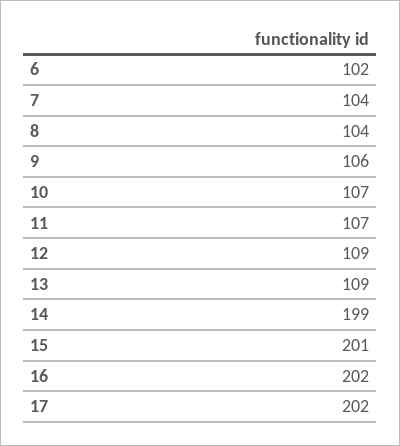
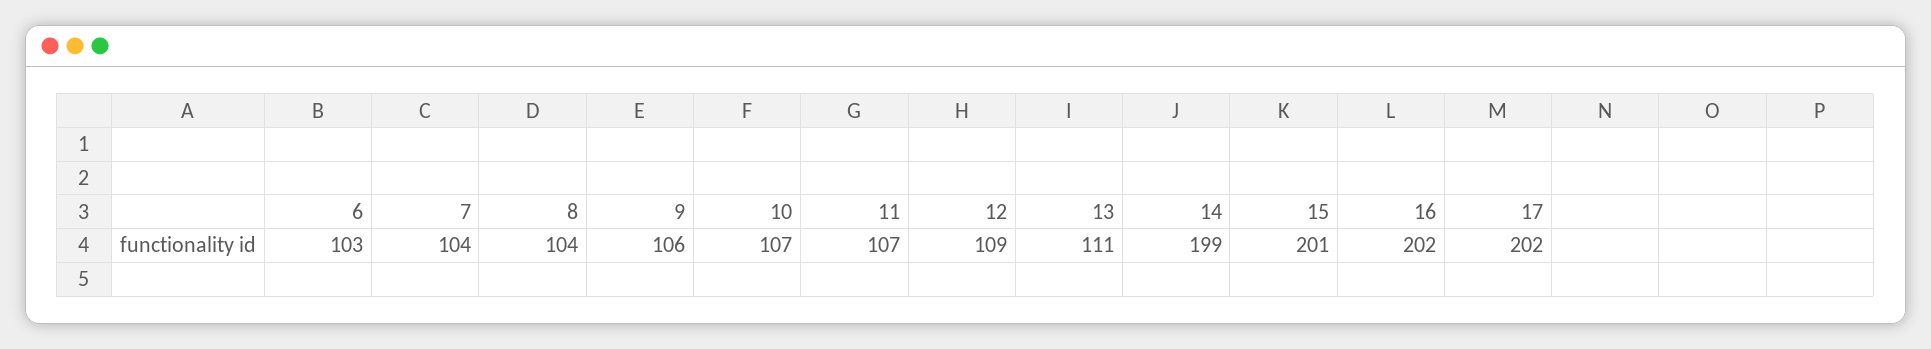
6: 102 -> 103
13: 109 -> 111

